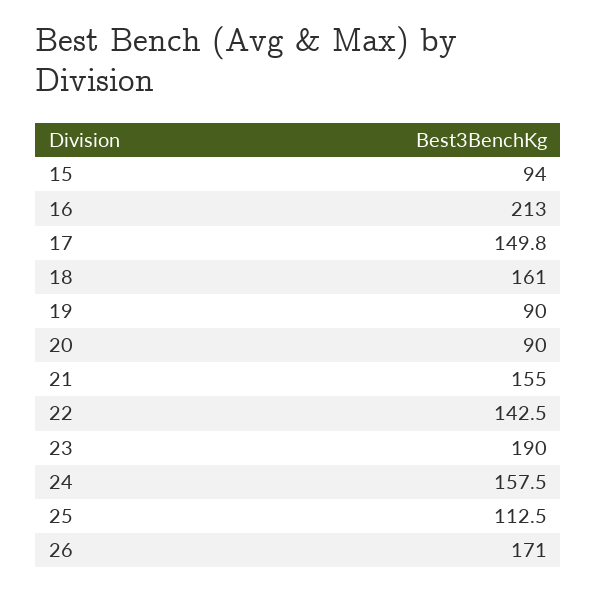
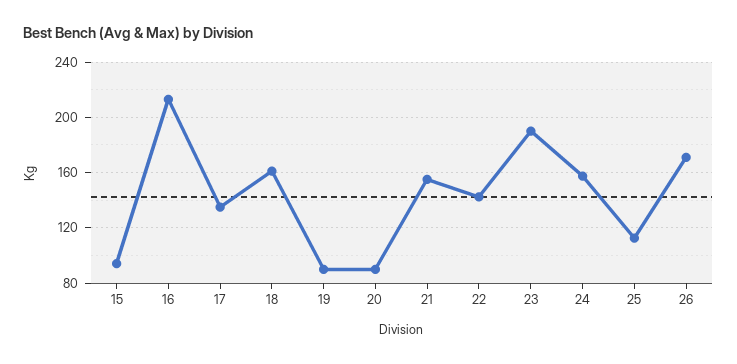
17: 149.8 -> 135

